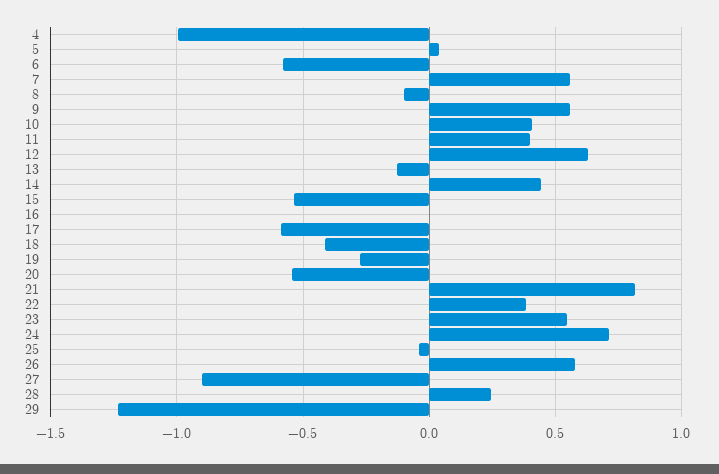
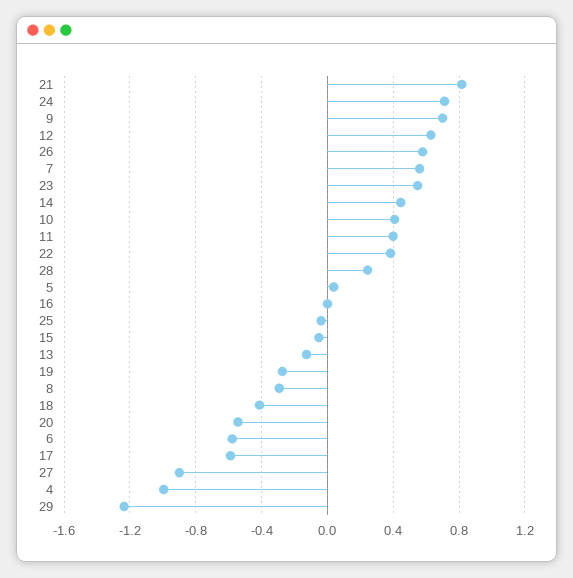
8: -0.1 -> -0.3
9: 0.55 -> 0.7
15: -0.55 -> -0.05

